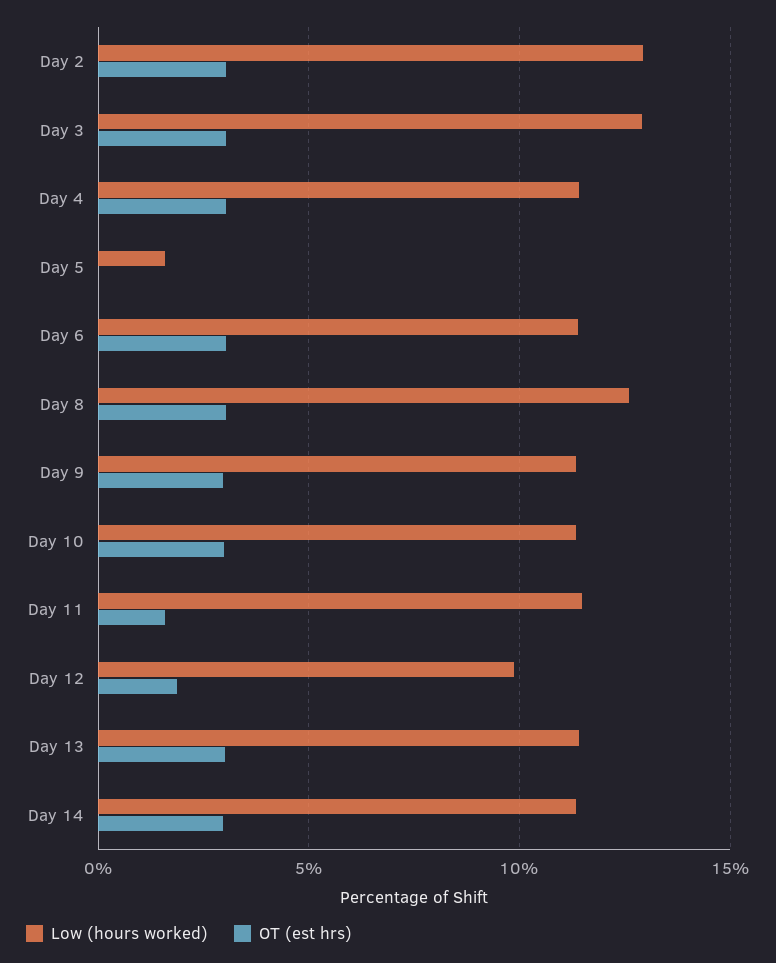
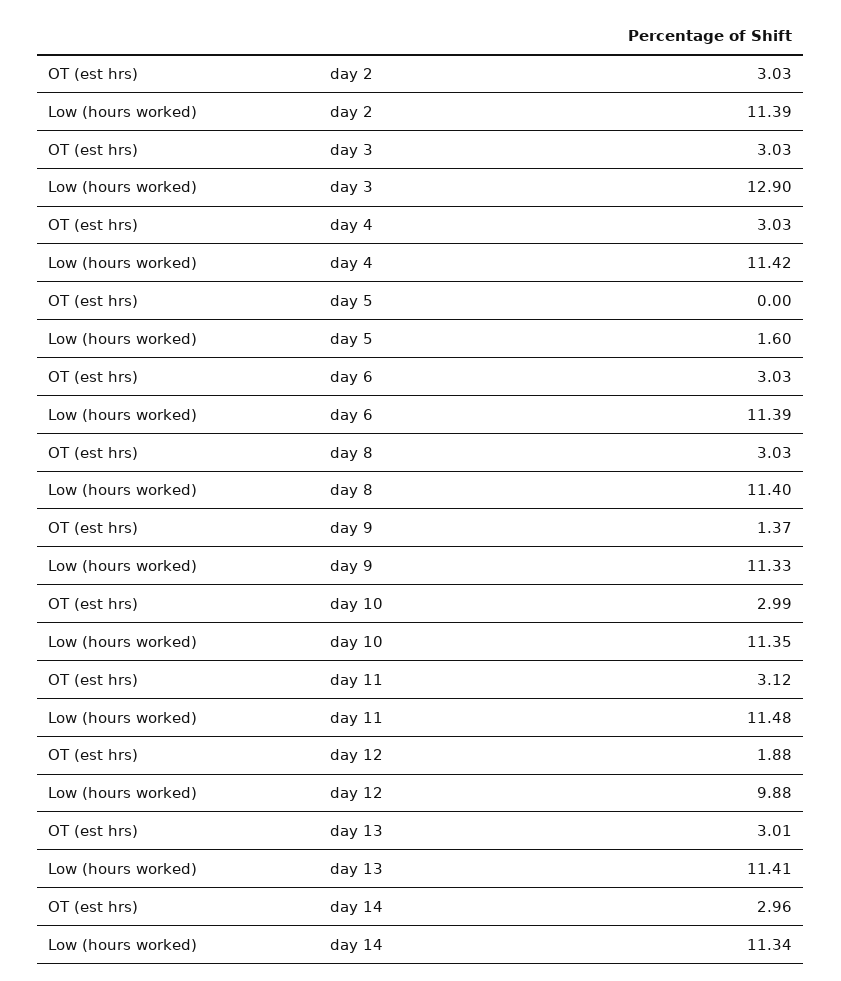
Low (hours worked), Day 2: 13 -> 11.39
Low (hours worked), Day 8: 12.5 -> 11.4
OT (est hrs), Day 9: 3 -> 1.37
OT (est hrs), Day 11: 1.5 -> 3.12

